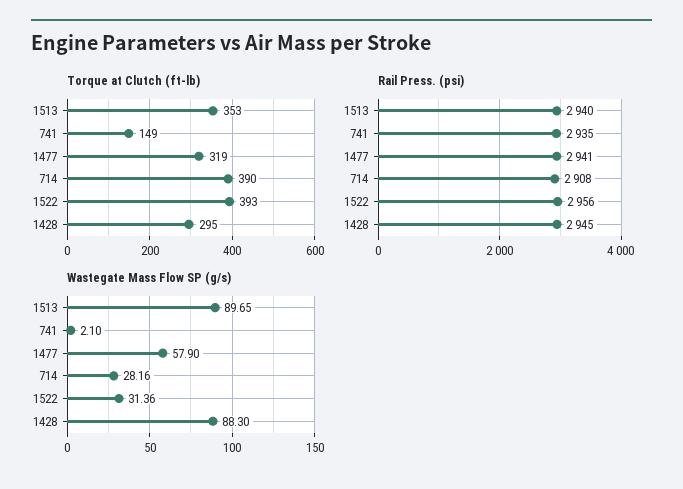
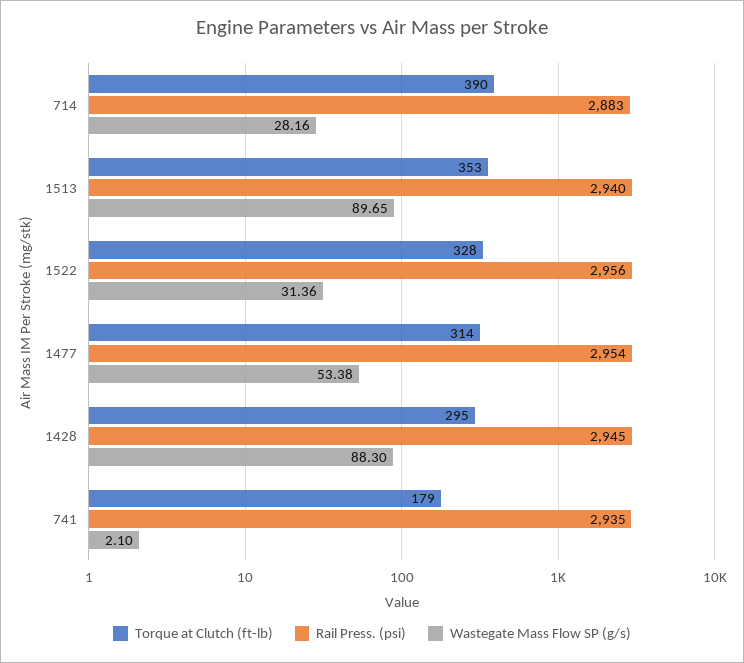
Torque at Clutch (ft-lb), 741: 149 -> 179
Torque at Clutch (ft-lb), 1477: 319 -> 314
Torque at Clutch (ft-lb), 1522: 393 -> 328
Rail Press. (psi), 1477: 2941 -> 2954
Rail Press. (psi), 714: 2908 -> 2883
Wastegate Mass Flow SP (g/s), 1477: 57.9 -> 53.38

